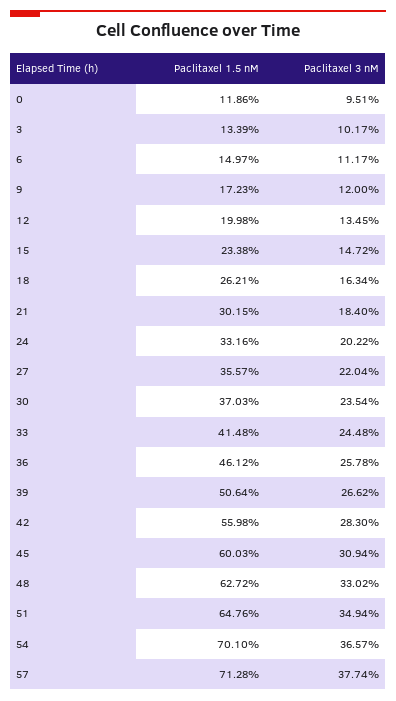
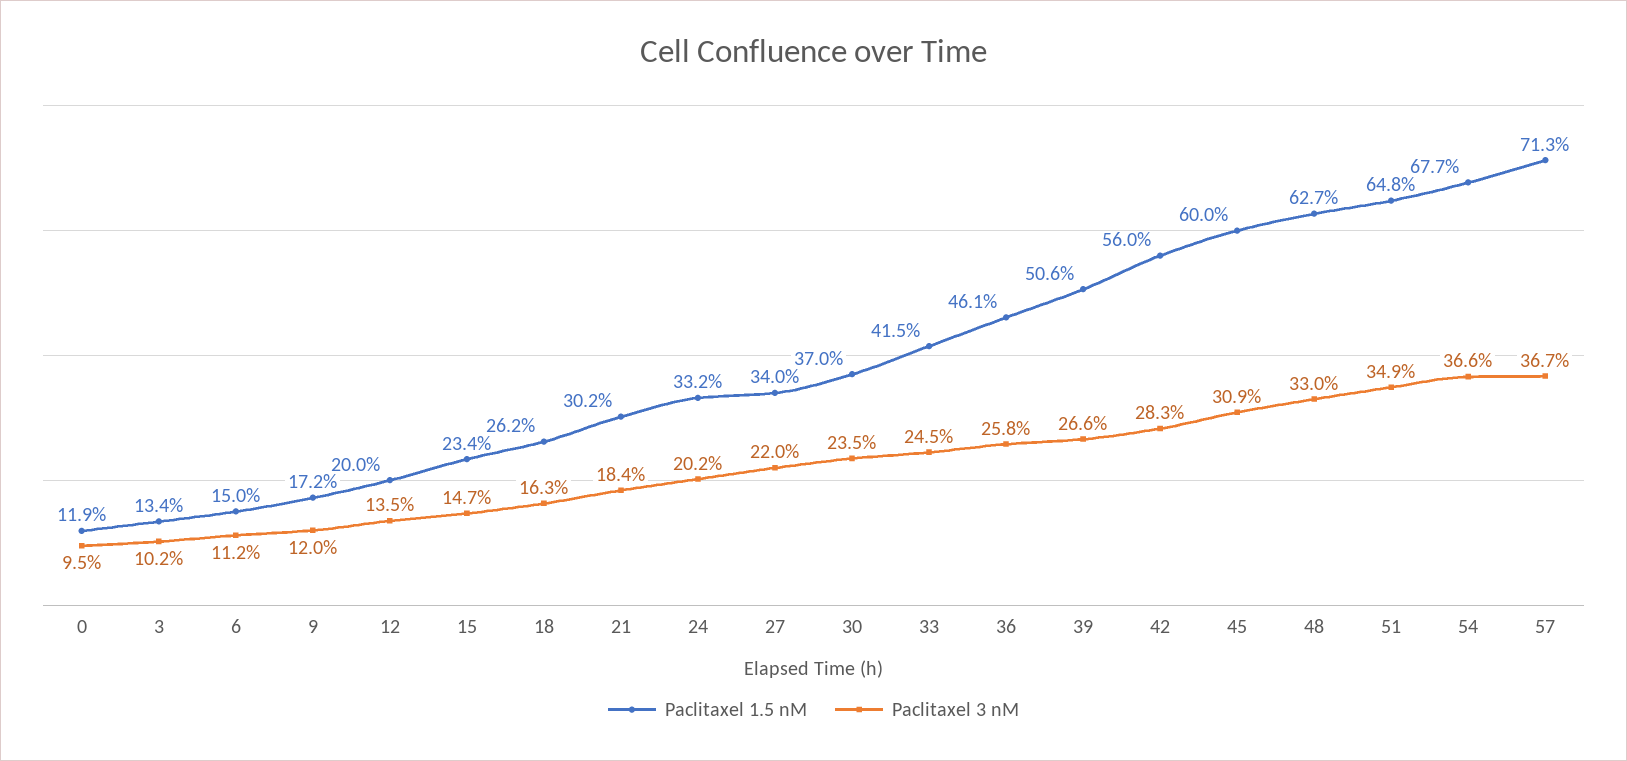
Paclitaxel 1.5 nM, 27: 35.57 -> 34
Paclitaxel 1.5 nM, 54: 70.1 -> 67.7
Paclitaxel 3 nM, 57: 37.74 -> 36.7

